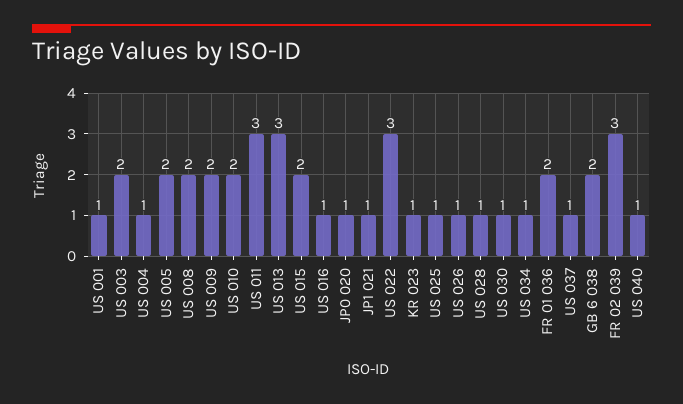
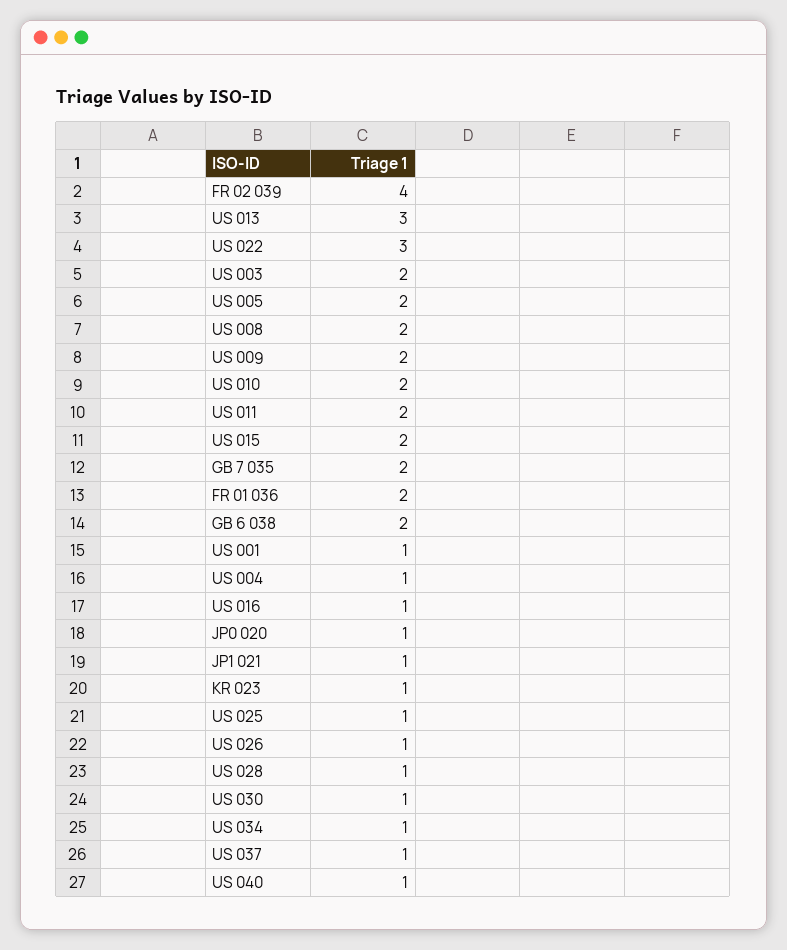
US 011: 3 -> 2
FR 02 039: 3 -> 4
GB 7 035: none -> 2

